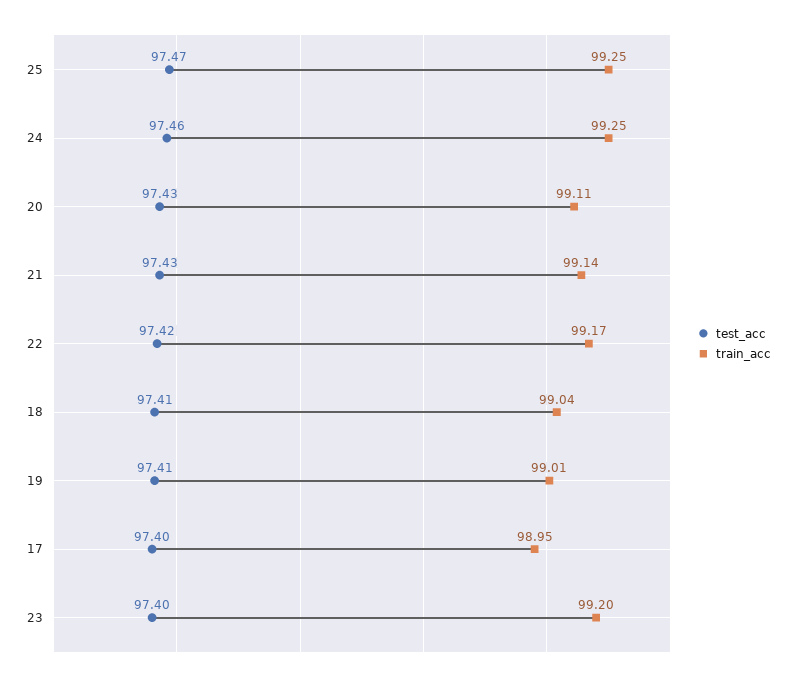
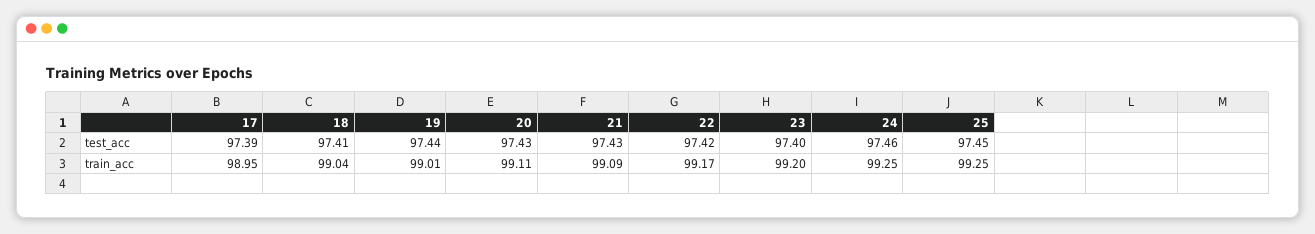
test_acc, 25: 97.47 -> 97.45
train_acc, 21: 99.14 -> 99.09
test_acc, 19: 97.41 -> 97.44
test_acc, 17: 97.4 -> 97.39

